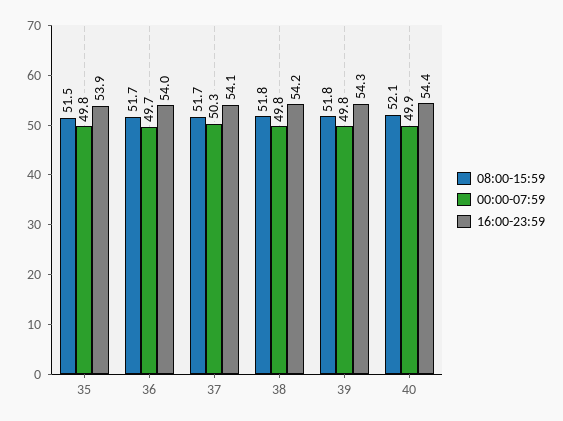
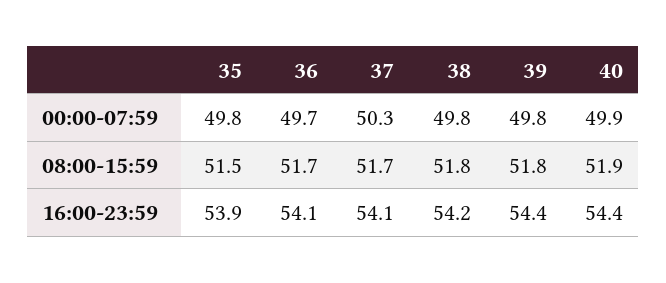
16:00-23:59, 36: 54 -> 54.1
16:00-23:59, 39: 54.3 -> 54.4
08:00-15:59, 40: 52.1 -> 51.9

